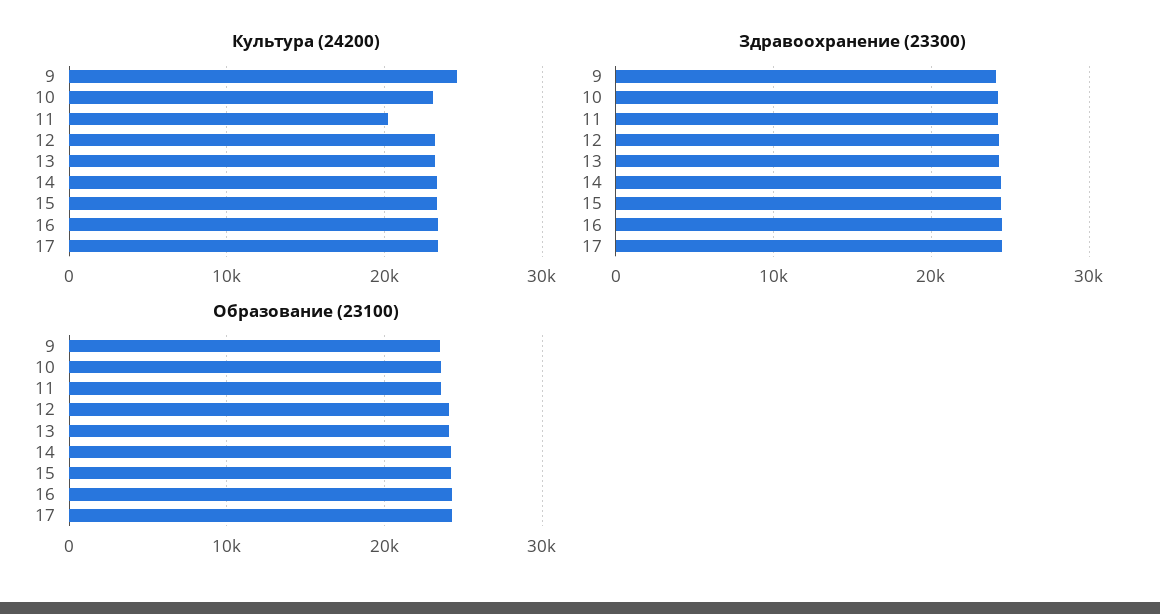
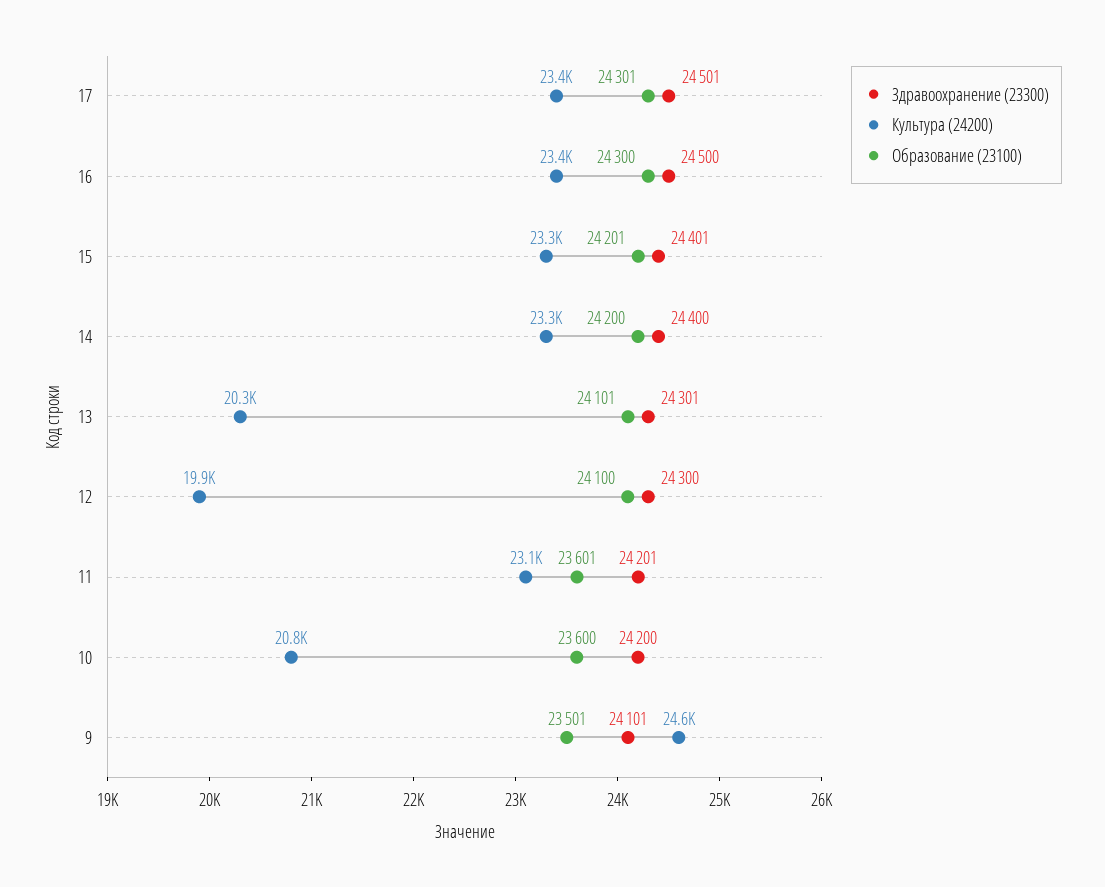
Культура (24200), 10: 23000 -> 20800
Культура (24200), 11: 20000 -> 23100
Культура (24200), 12: 23000 -> 19900
Культура (24200), 13: 23000 -> 20300

